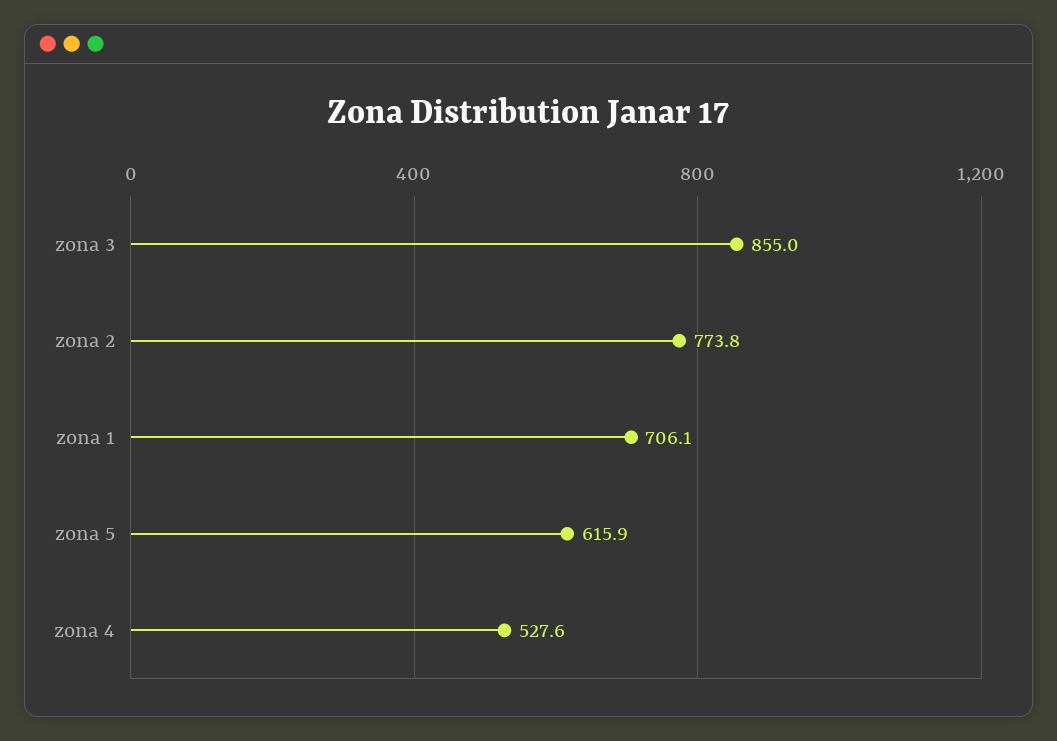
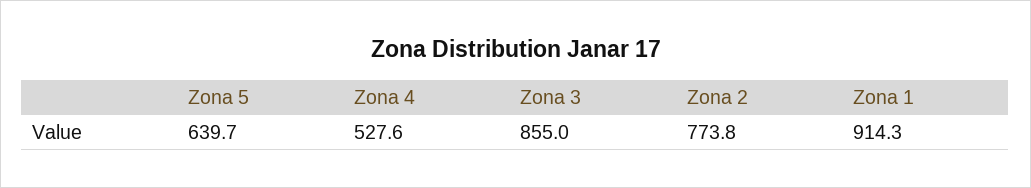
zona 1: 706.1 -> 914.3
zona 5: 615.9 -> 639.7

